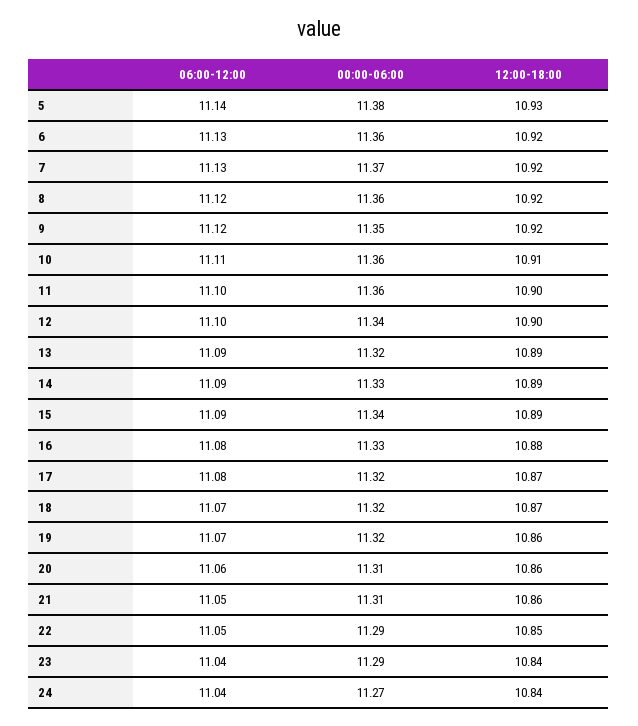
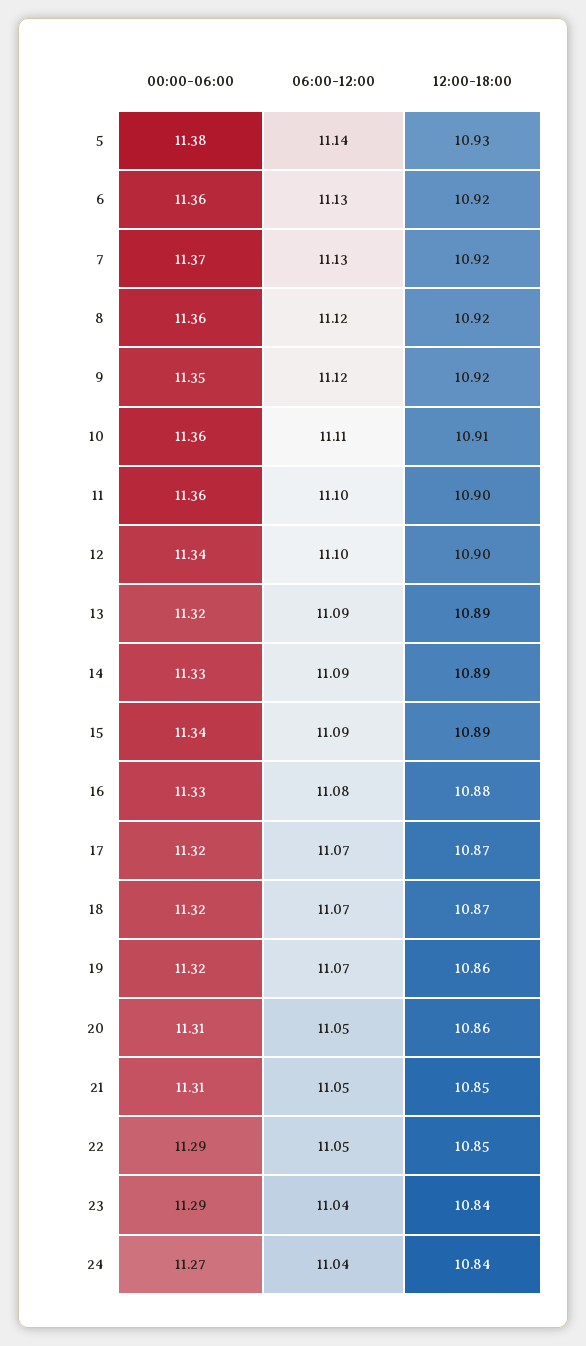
06:00-12:00, 17: 11.08 -> 11.07
06:00-12:00, 20: 11.06 -> 11.05
12:00-18:00, 21: 10.86 -> 10.85

